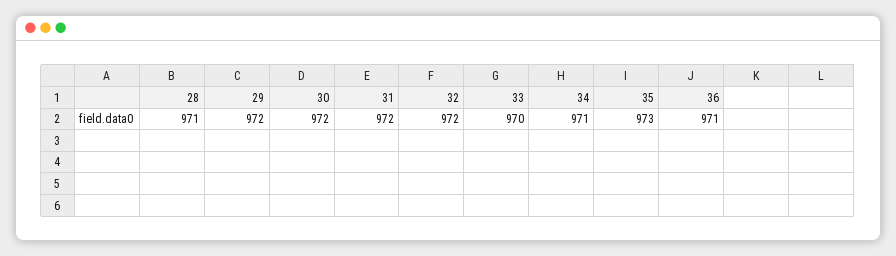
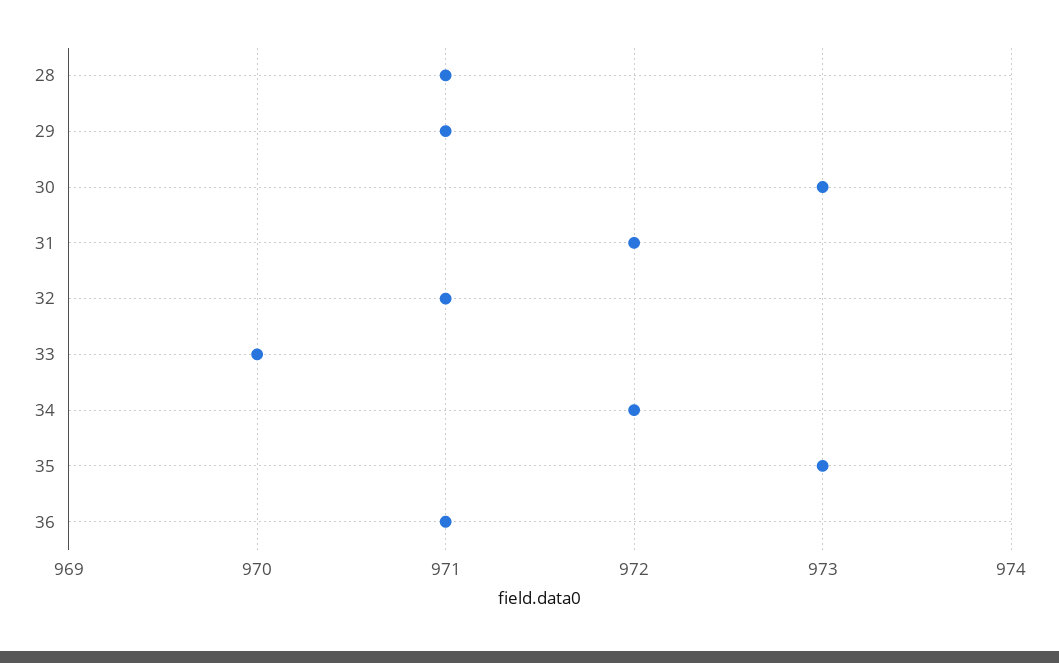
29: 972 -> 971
30: 972 -> 973
32: 972 -> 971
34: 971 -> 972

